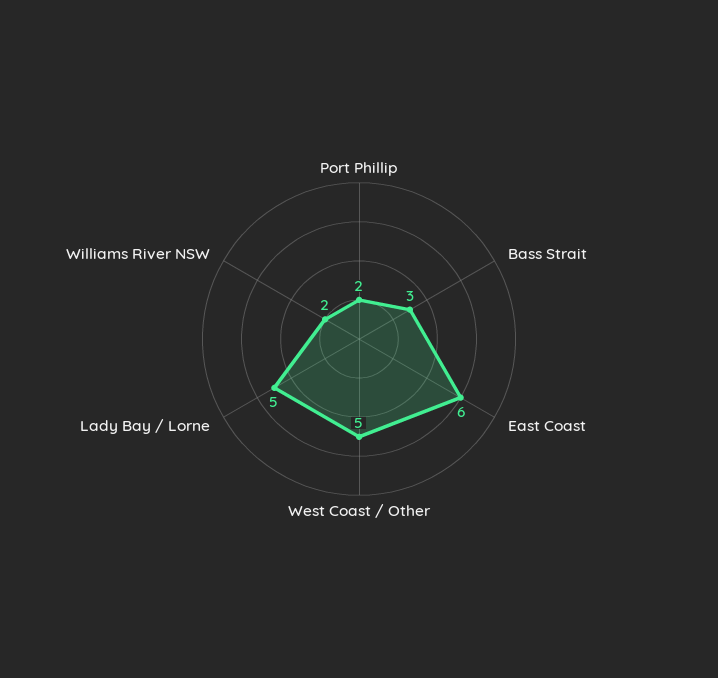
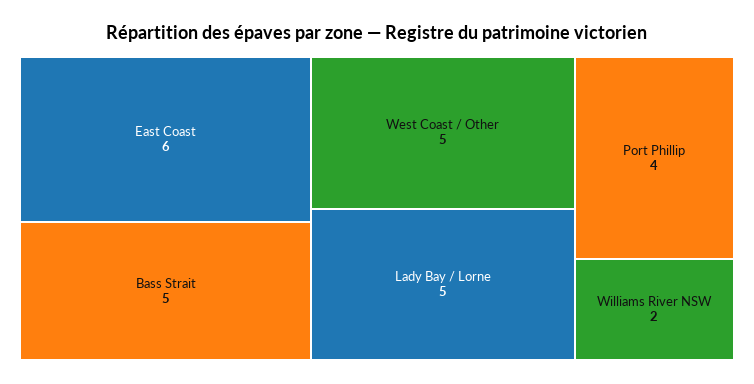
Port Phillip: 2 -> 4
Bass Strait: 3 -> 5

